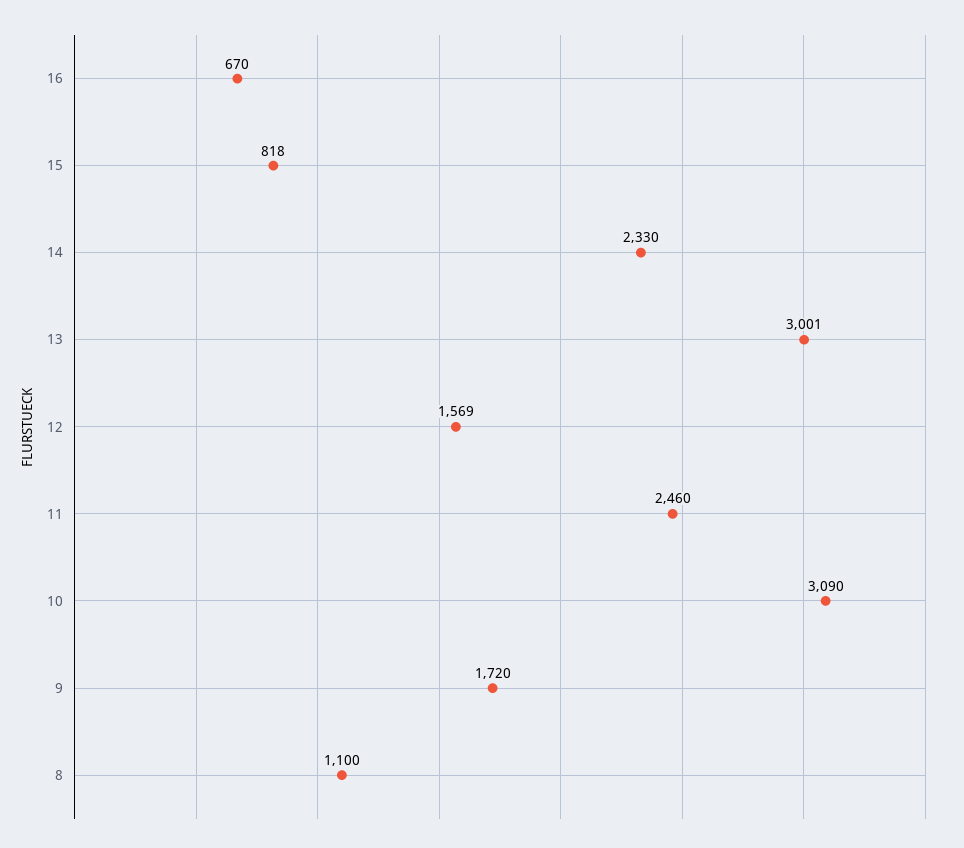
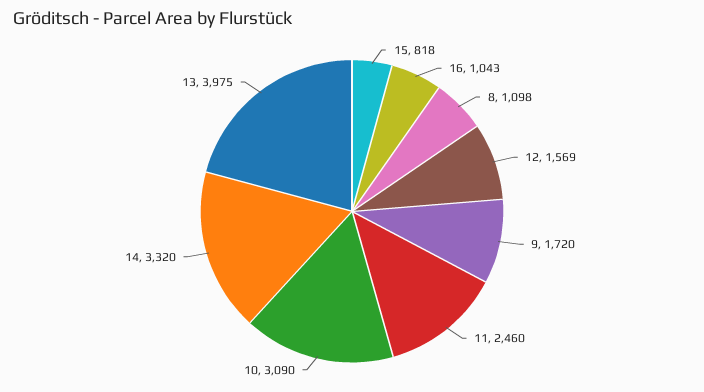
16: 670 -> 1043
14: 2330 -> 3320
13: 3001 -> 3975
8: 1100 -> 1098

